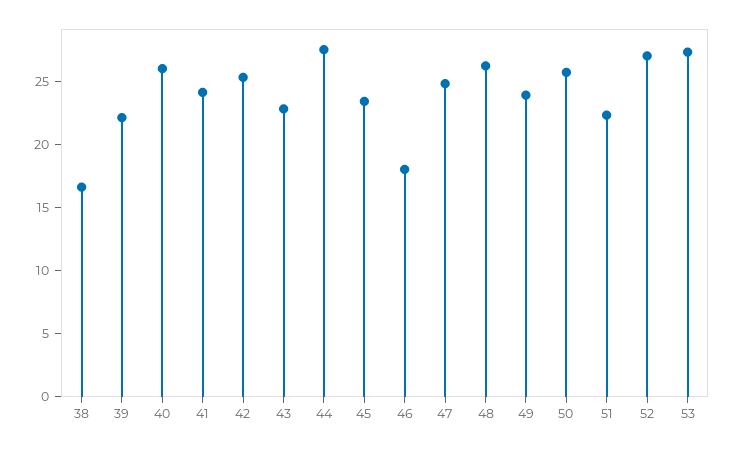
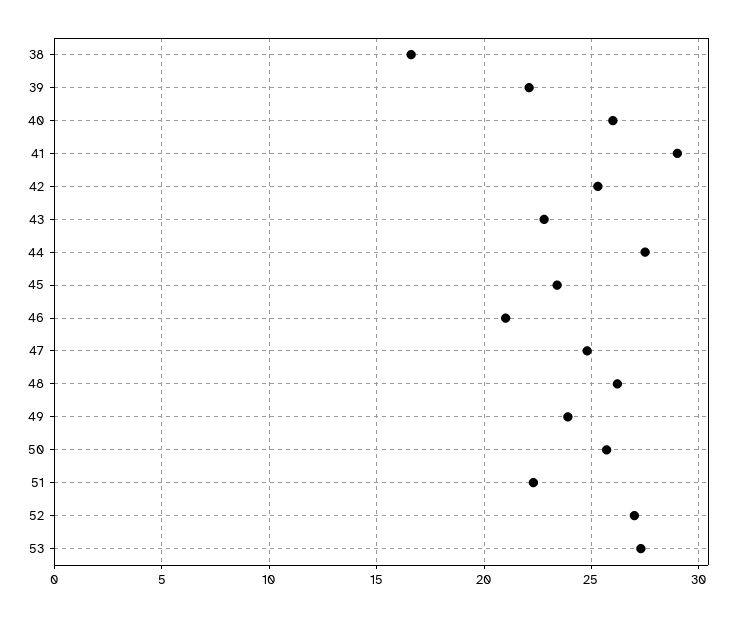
41: 24 -> 29
46: 18 -> 21

